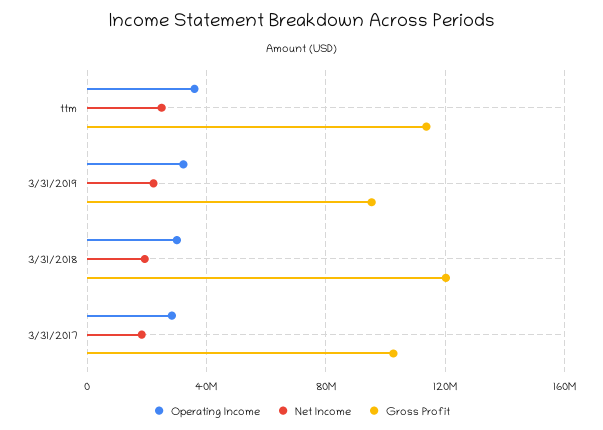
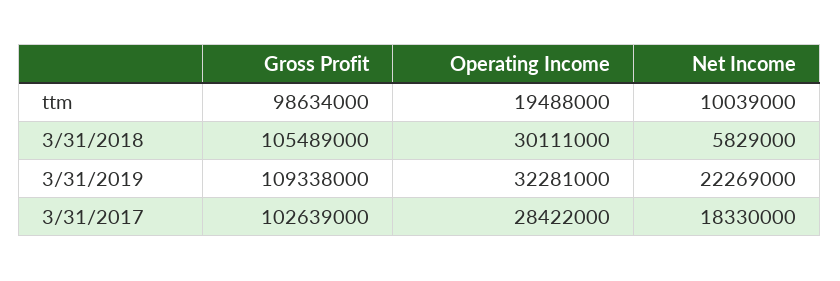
Operating Income, ttm: 35000000 -> 19488000
Net Income, ttm: 25000000 -> 10039000
Gross Profit, ttm: 115000000 -> 98634000
Gross Profit, 3/31/2019: 95000000 -> 109338000
Net Income, 3/31/2018: 20000000 -> 5829000
Gross Profit, 3/31/2018: 120000000 -> 105489000

